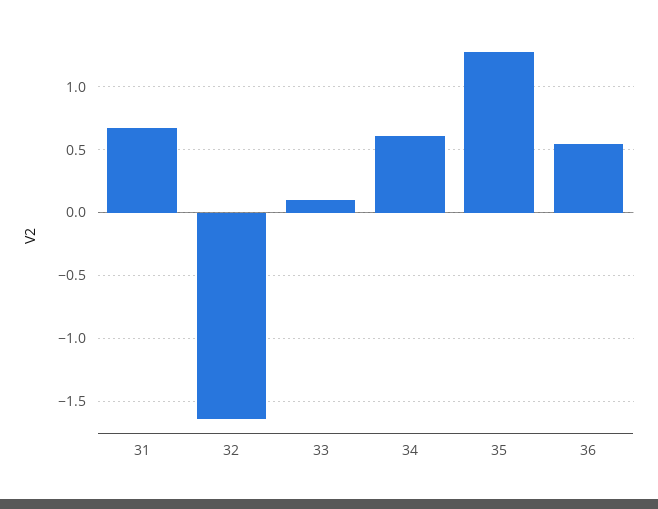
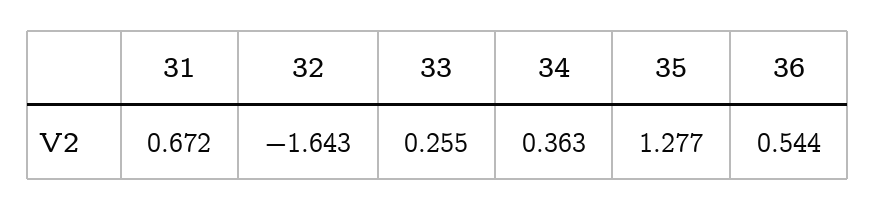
33: 0.1 -> 0.255
34: 0.6 -> 0.363

